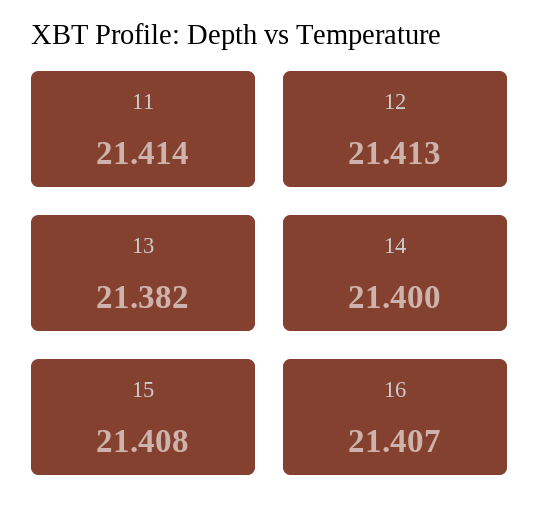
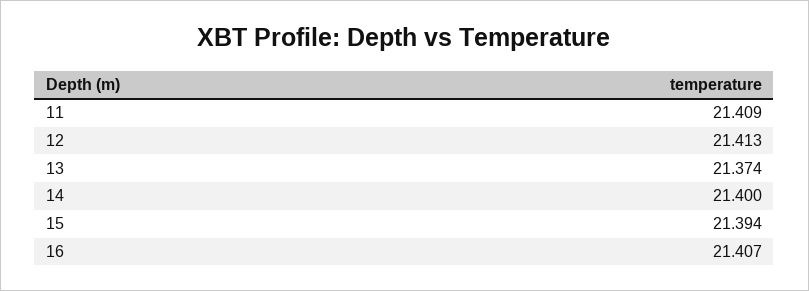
11: 21.414 -> 21.409
13: 21.382 -> 21.374
15: 21.408 -> 21.394

